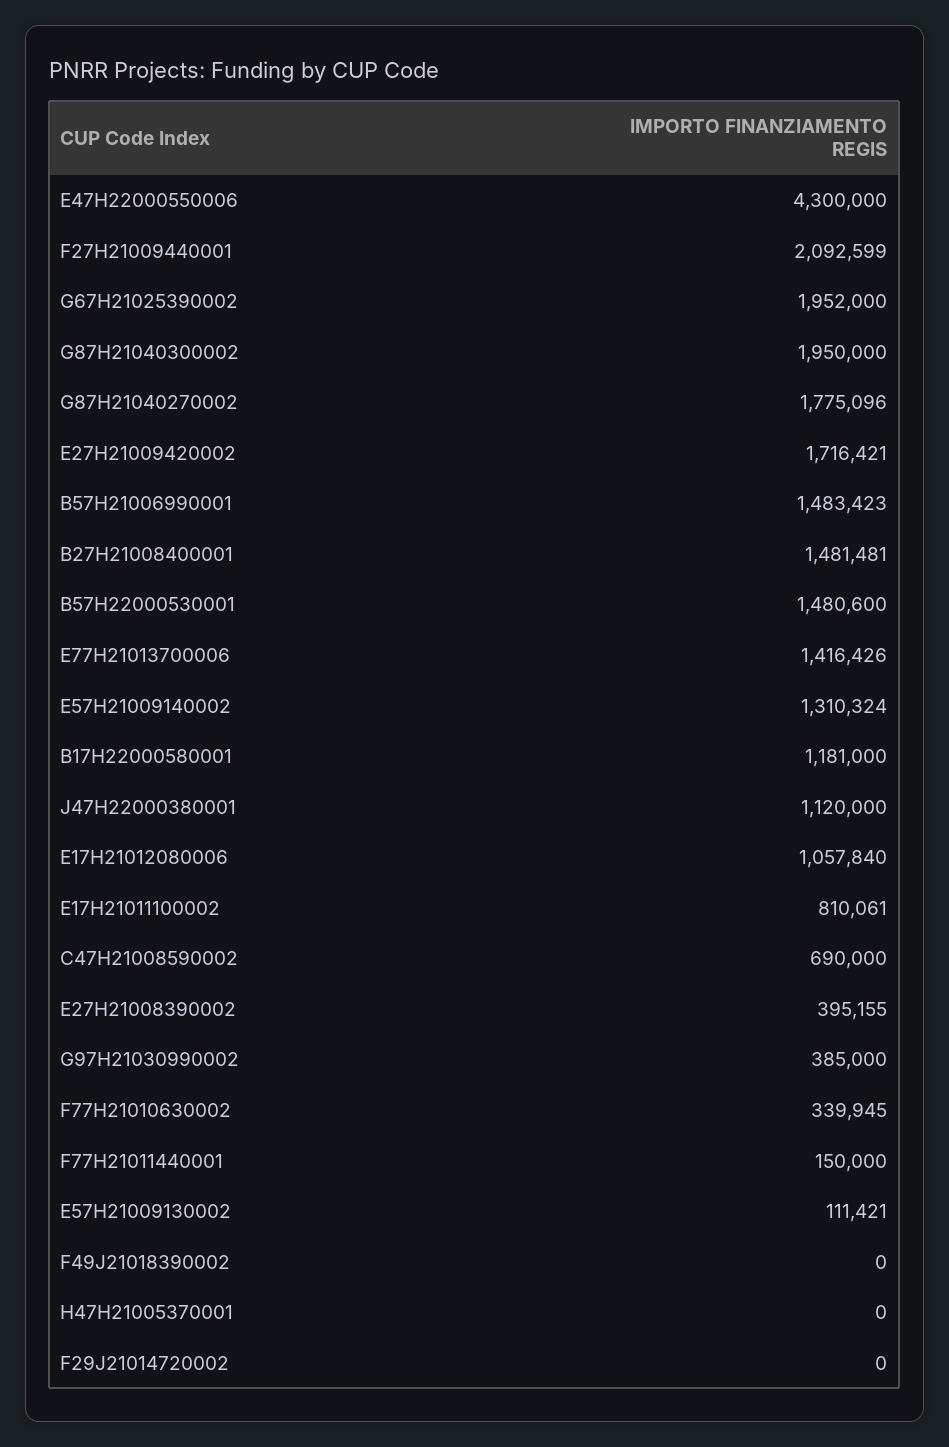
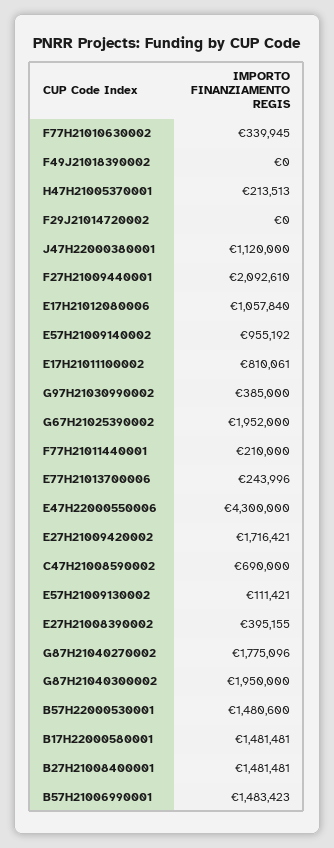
F27H21009440001: 2092599 -> 2092610
E77H21013700006: 1416426 -> 243996
E57H21009140002: 1310324 -> 955192
B17H22000580001: 1181000 -> 1481481
F77H21011440001: 150000 -> 210000
H47H21005370001: 0 -> 213513

